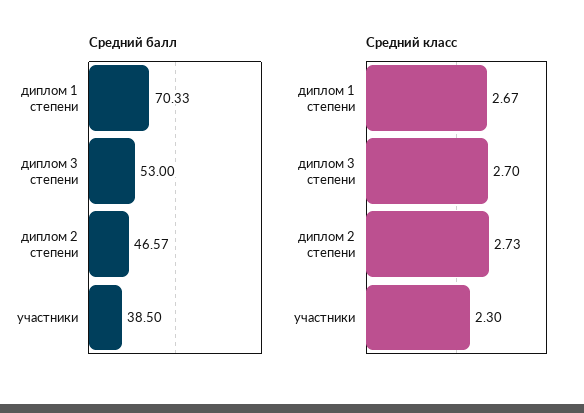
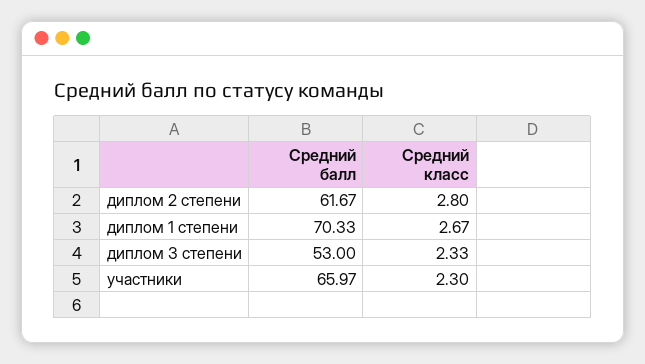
Средний балл, диплом 2 степени: 46.57 -> 61.67
Средний балл, участники: 38.5 -> 65.97
Средний класс, диплом 3 степени: 2.7 -> 2.33
Средний класс, диплом 2 степени: 2.73 -> 2.8

